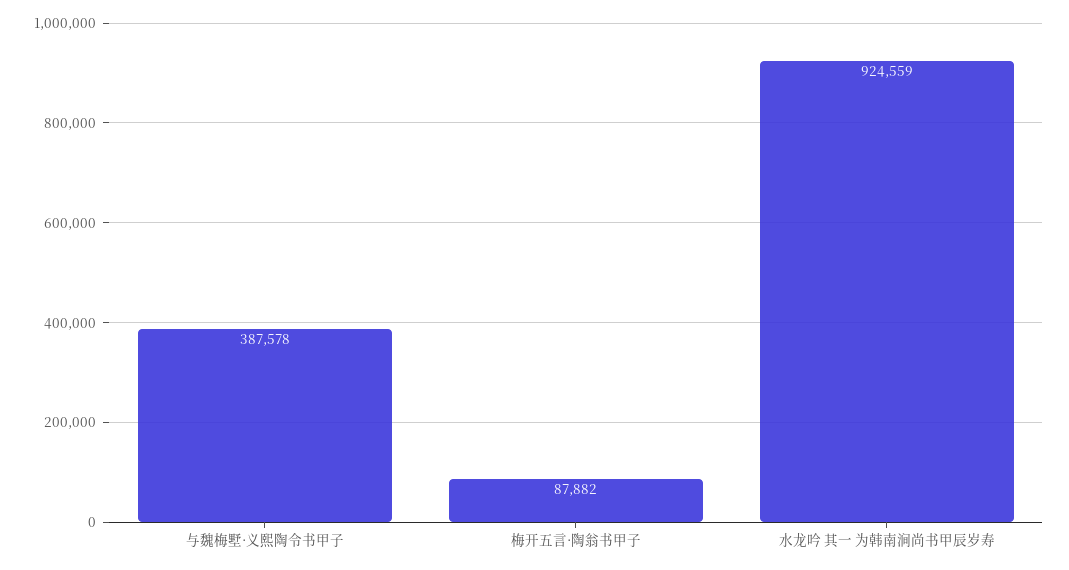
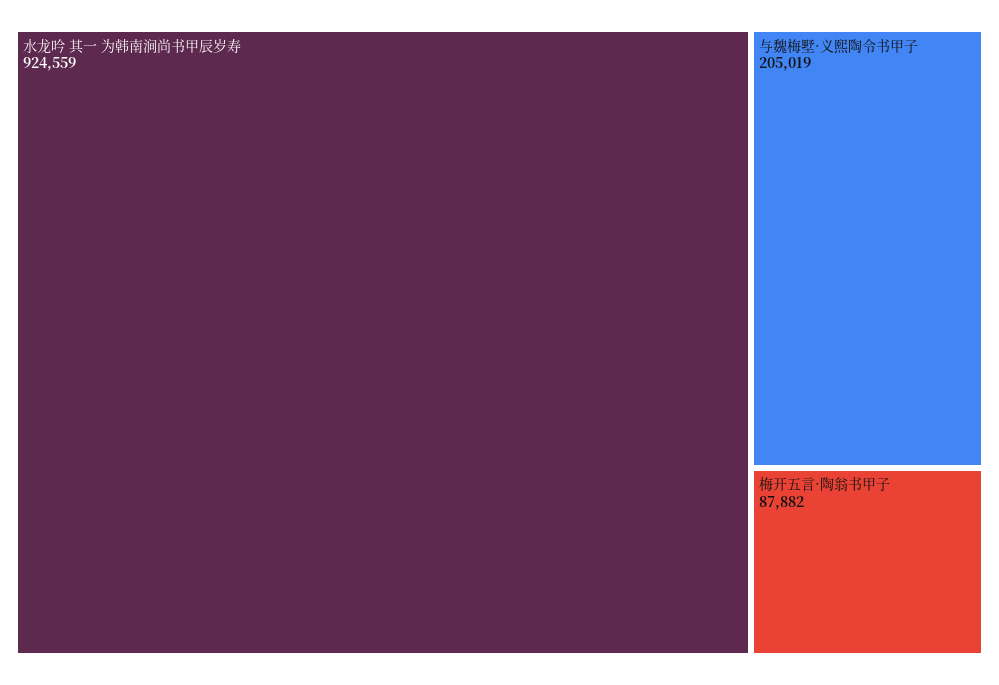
与魏梅墅·义熙陶令书甲子: 387578 -> 205019

